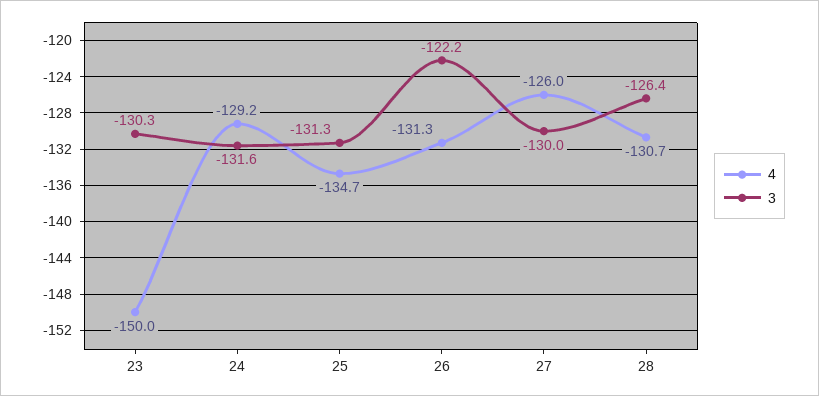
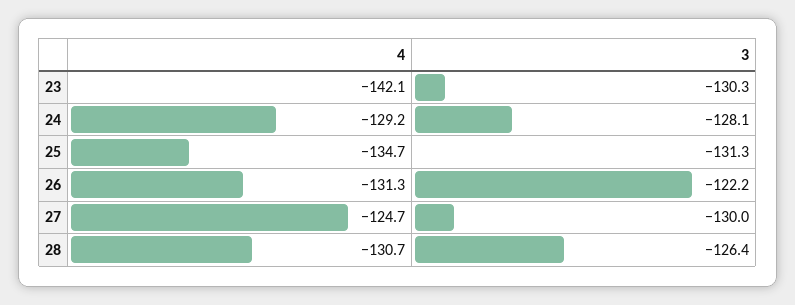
4, 23: -150 -> -142.1
3, 24: -131.6 -> -128.1
4, 27: -126 -> -124.7

